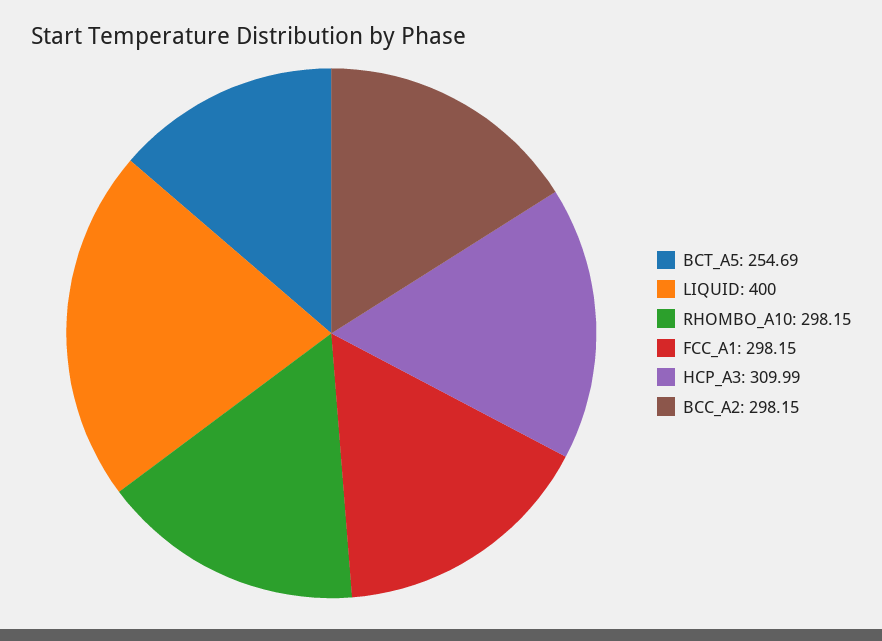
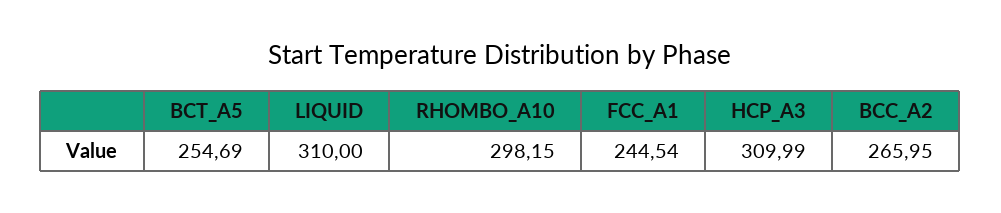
LIQUID: 400 -> 310
FCC_A1: 298.15 -> 244.54
BCC_A2: 298.15 -> 265.95

